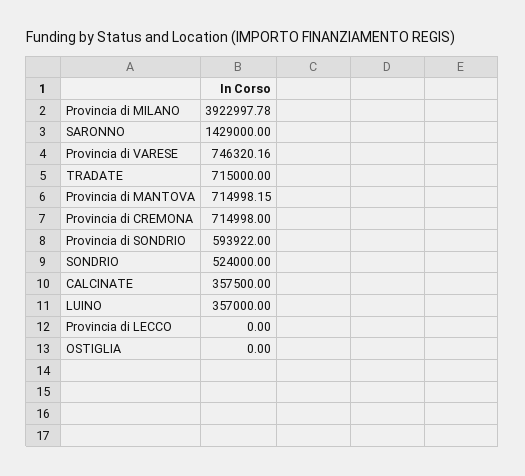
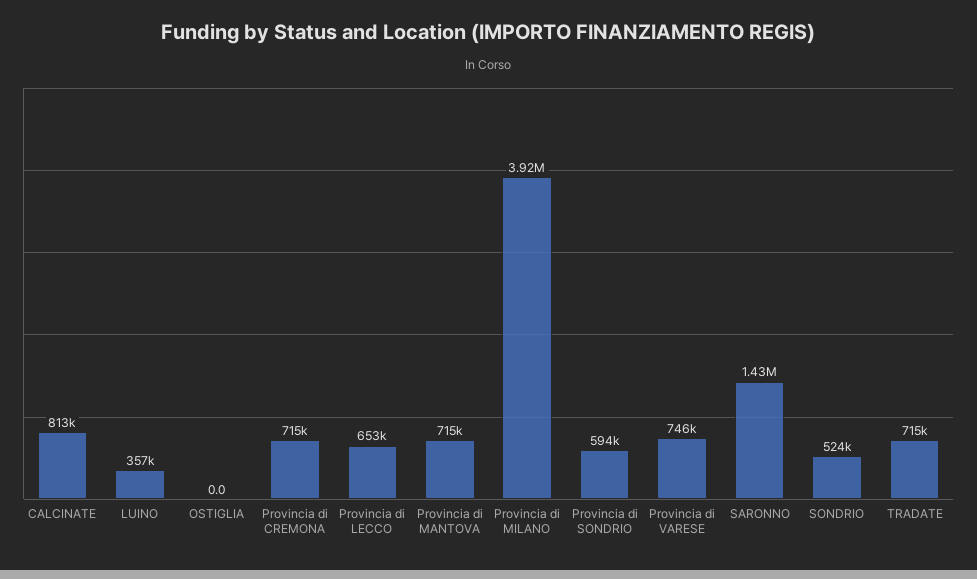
CALCINATE: 357500 -> 813000
Provincia di LECCO: 0 -> 653000

